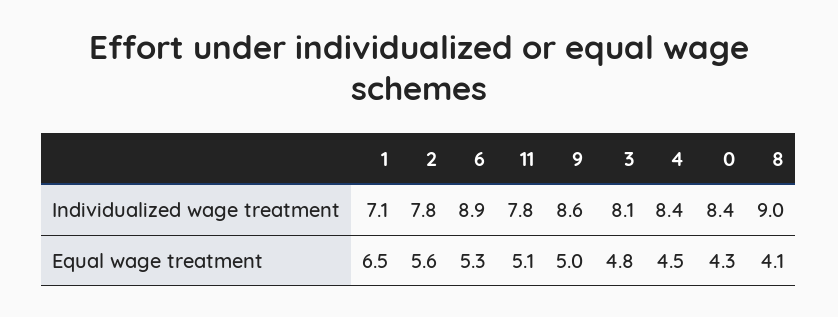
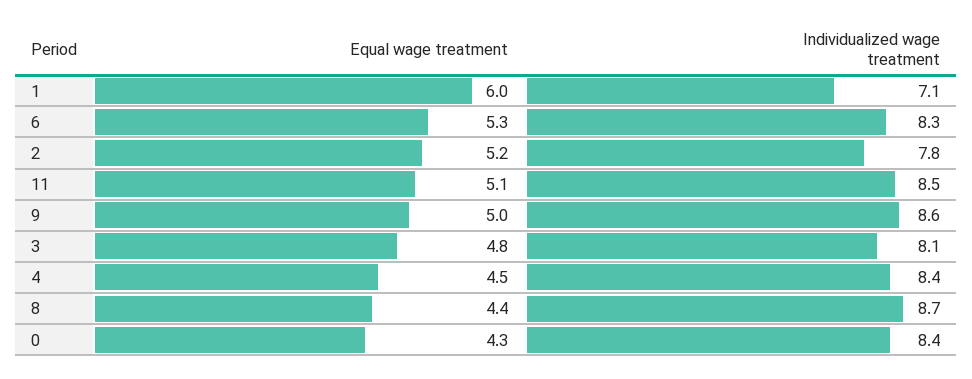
6, Individualized wage treatment: 8.9 -> 8.3
11, Individualized wage treatment: 7.8 -> 8.5
8, Individualized wage treatment: 9 -> 8.7
1, Equal wage treatment: 6.5 -> 6
2, Equal wage treatment: 5.6 -> 5.2
8, Equal wage treatment: 4.1 -> 4.4

